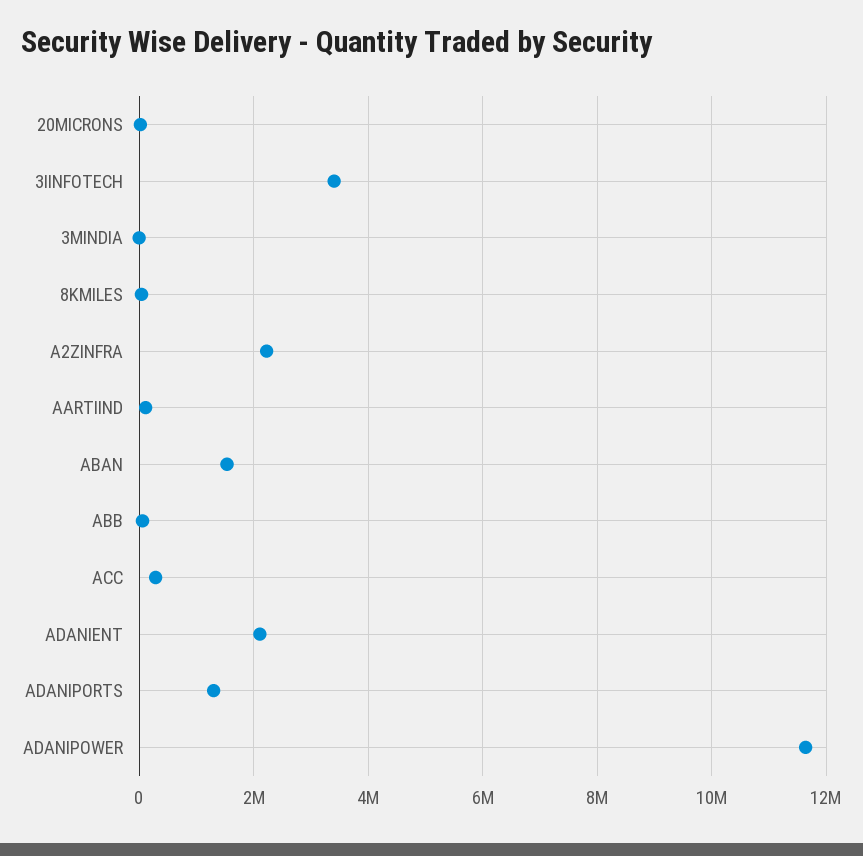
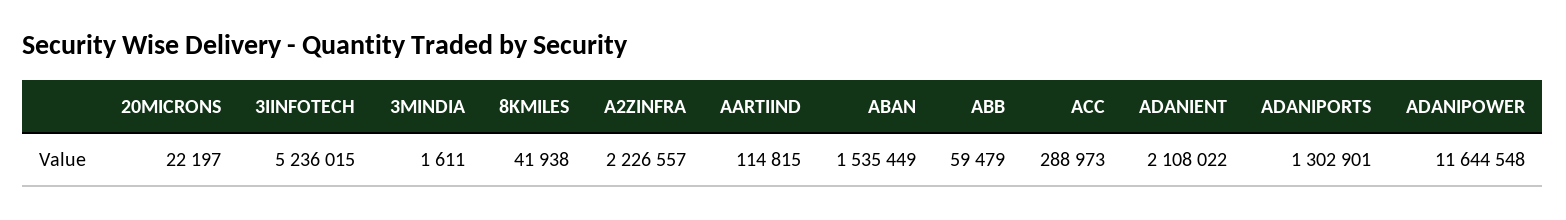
3IINFOTECH: 3400000 -> 5236015

